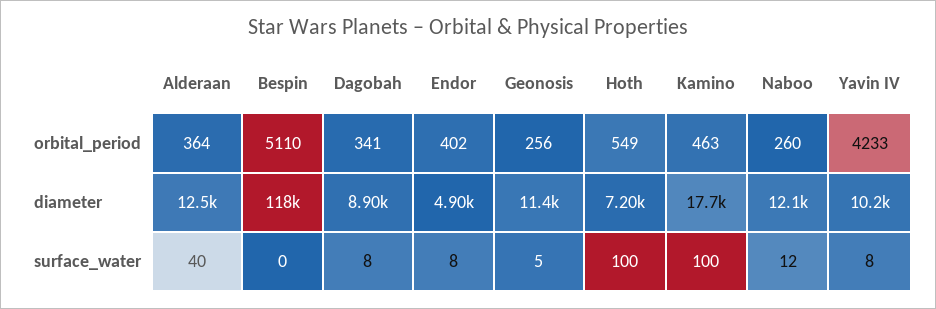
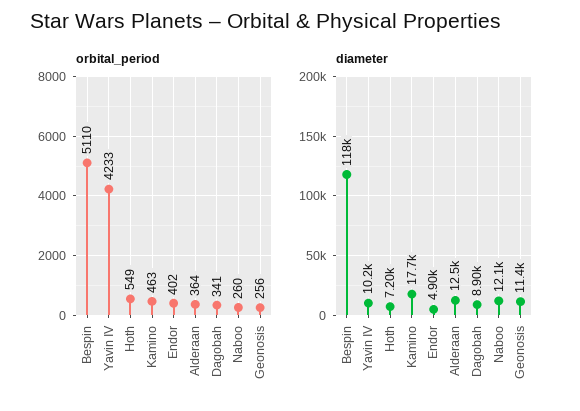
surface_water, Alderaan: 40 -> none
surface_water, Bespin: 0 -> none
surface_water, Dagobah: 8 -> none
surface_water, Endor: 8 -> none
surface_water, Geonosis: 5 -> none
surface_water, Hoth: 100 -> none
surface_water, Kamino: 100 -> none
surface_water, Naboo: 12 -> none
surface_water, Yavin IV: 8 -> none

